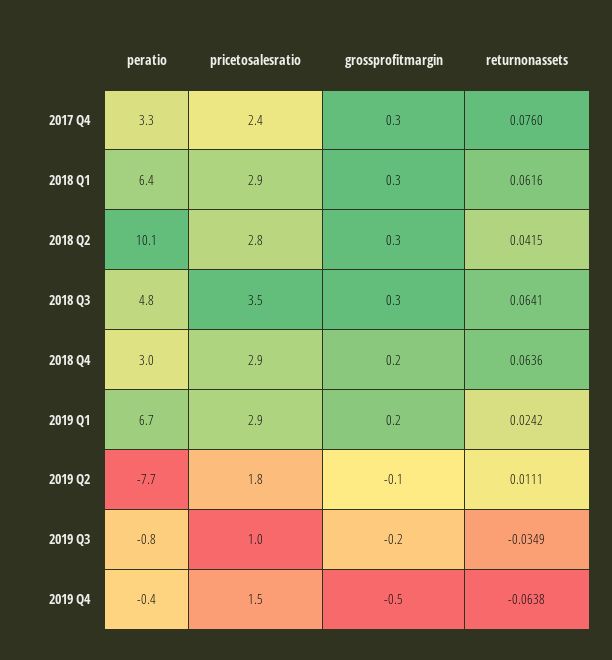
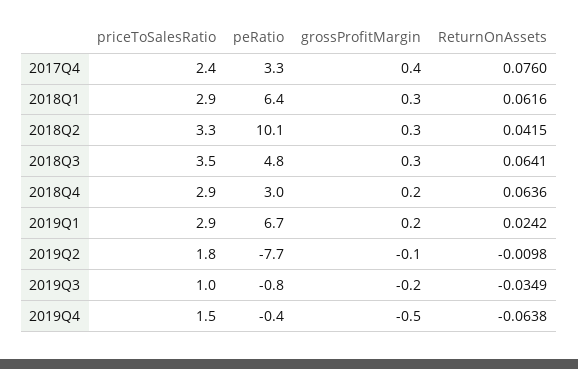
grossprofitmargin, 2017 Q4: 0.3 -> 0.4
pricetosalesratio, 2018 Q2: 2.8 -> 3.3
returnonassets, 2019 Q2: 0.0111 -> -0.0098

